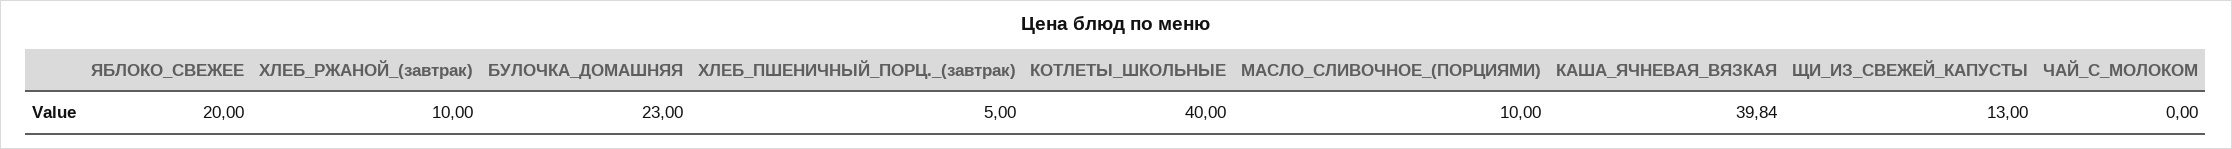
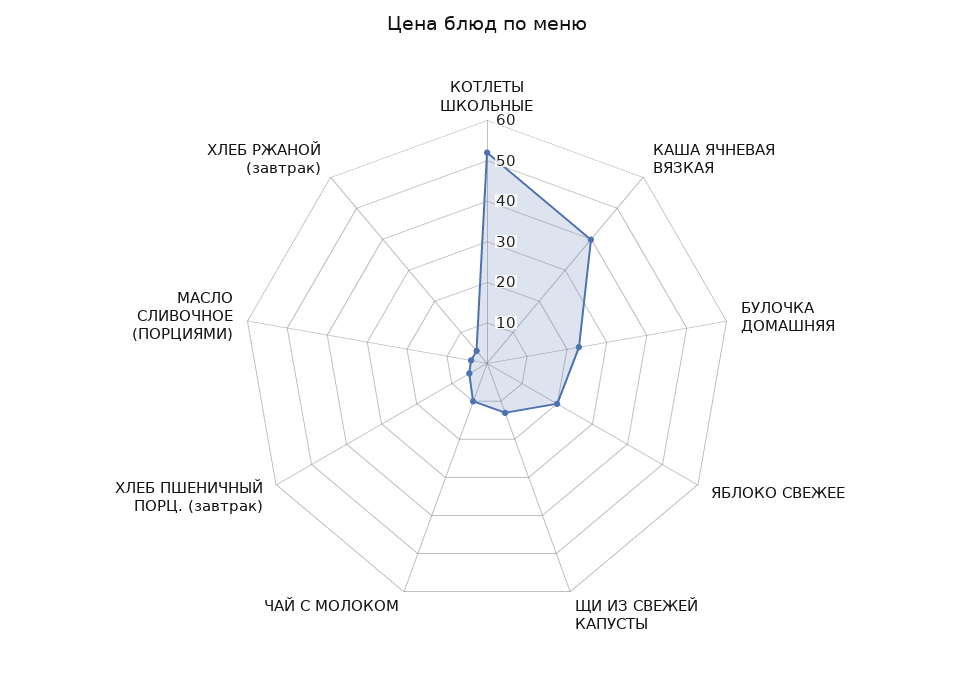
ХЛЕБ_РЖАНОЙ_(завтрак): 10 -> 4
КОТЛЕТЫ_ШКОЛЬНЫЕ: 40 -> 52
МАСЛО_СЛИВОЧНОЕ_(ПОРЦИЯМИ): 10 -> 4
ЧАЙ_С_МОЛОКОМ: 0 -> 10

